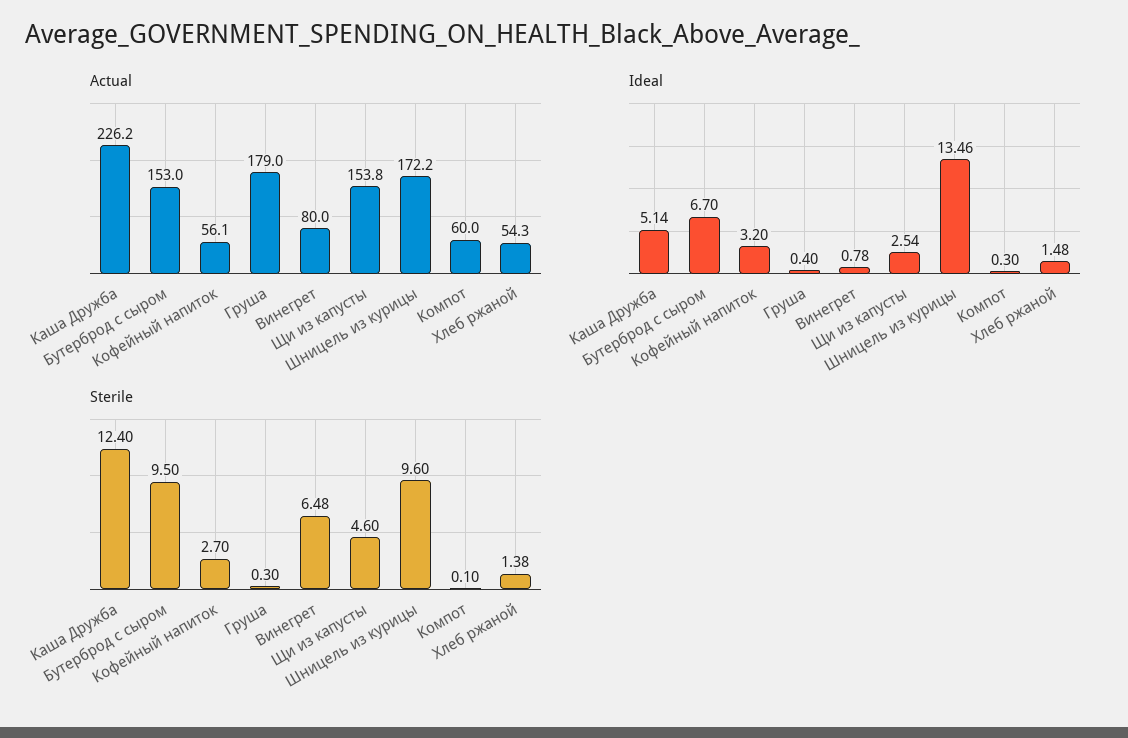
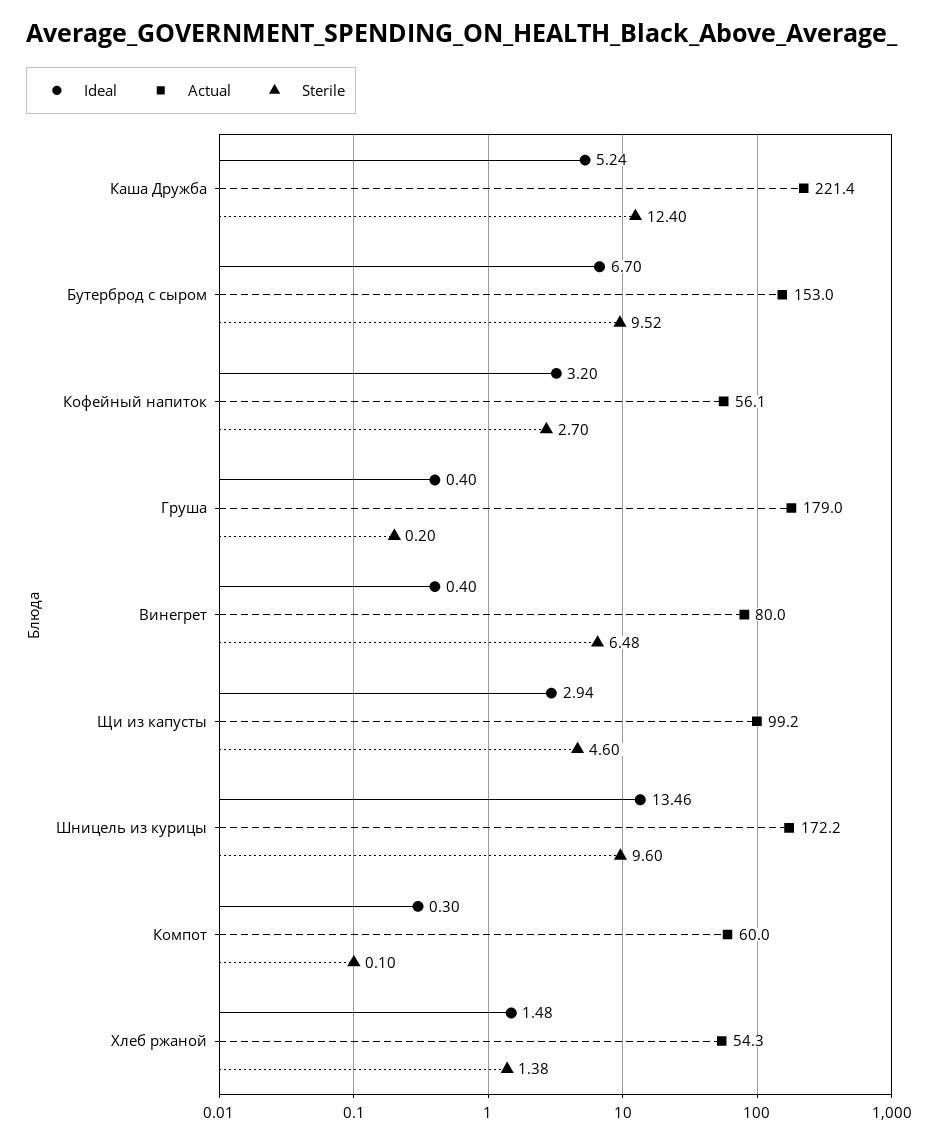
Actual, Каша Дружба: 226.2 -> 221.4
Actual, Щи из капусты: 153.8 -> 99.2
Ideal, Каша Дружба: 5.14 -> 5.24
Ideal, Винегрет: 0.78 -> 0.4
Ideal, Щи из капусты: 2.54 -> 2.94
Sterile, Бутерброд с сыром: 9.5 -> 9.52
Sterile, Груша: 0.3 -> 0.2

